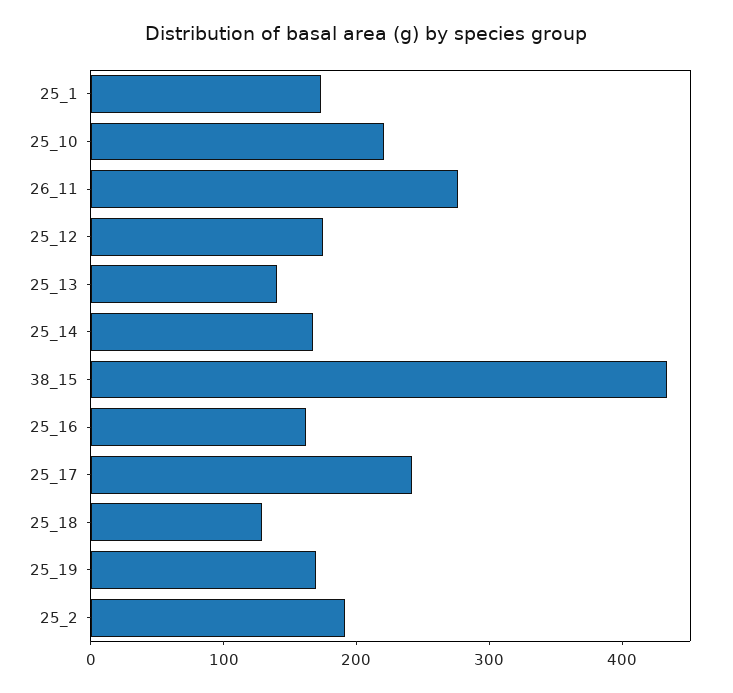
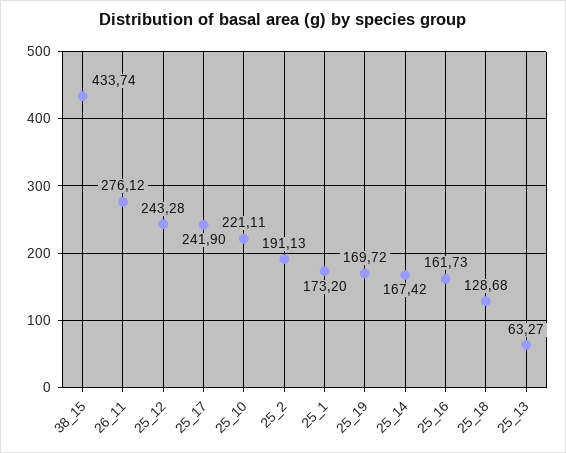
25_12: 180 -> 243.28
25_13: 140 -> 63.27

